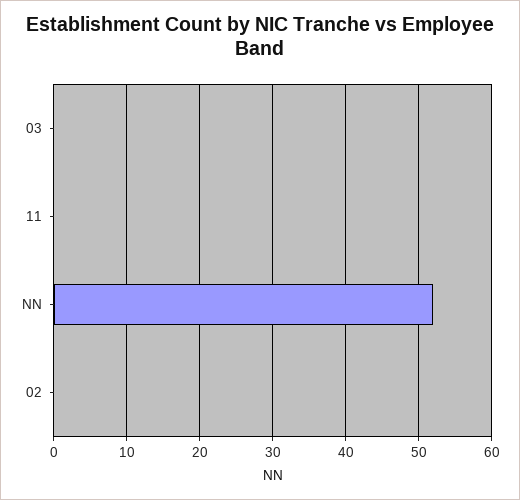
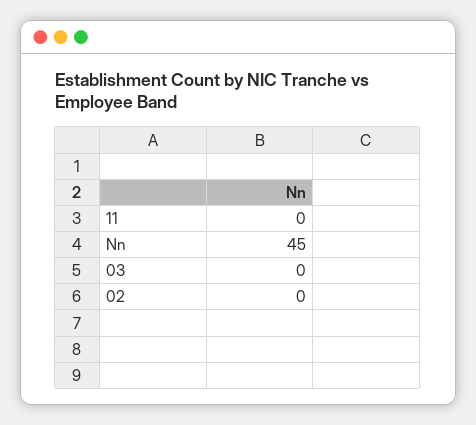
NN: 52 -> 45

